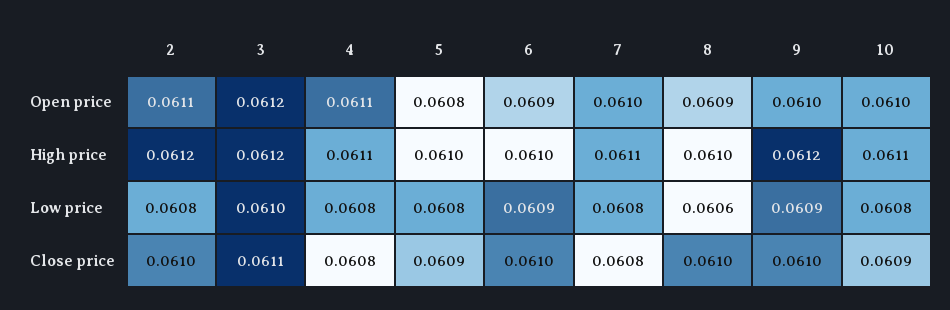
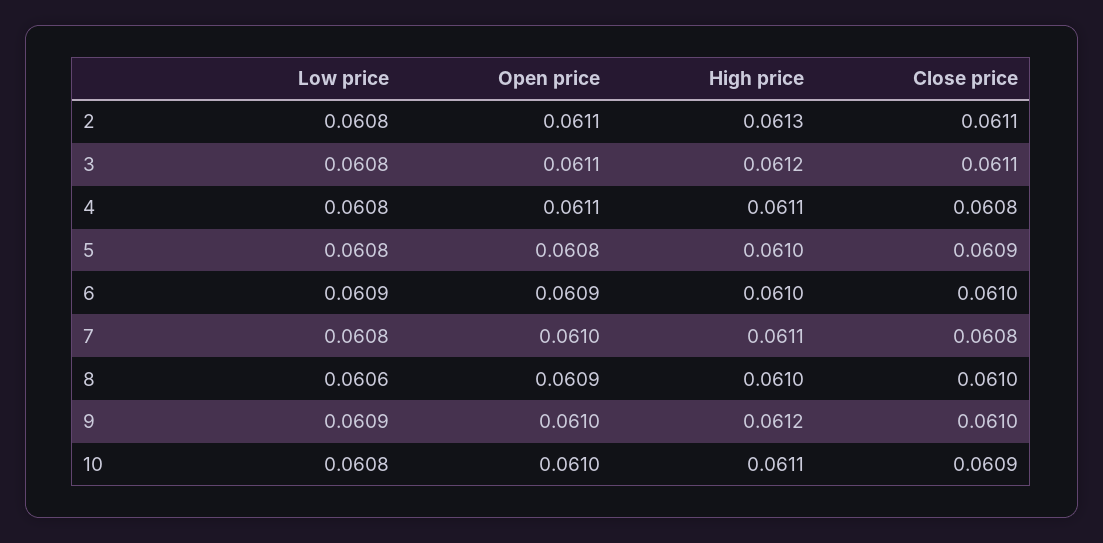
3, Open price: 0.0612 -> 0.0611
2, High price: 0.0612 -> 0.0613
3, Low price: 0.061 -> 0.0608
2, Close price: 0.061 -> 0.0611

